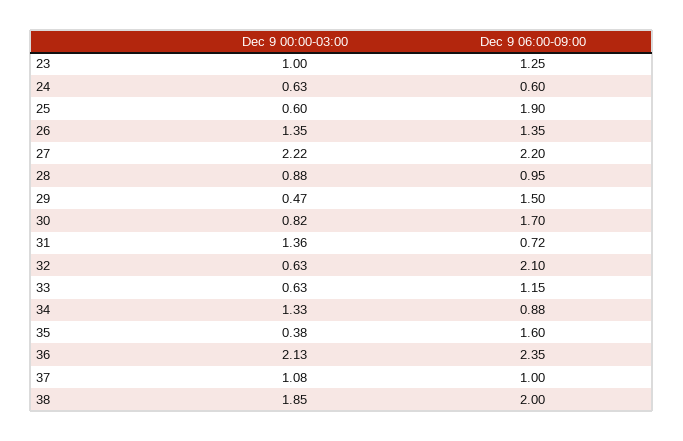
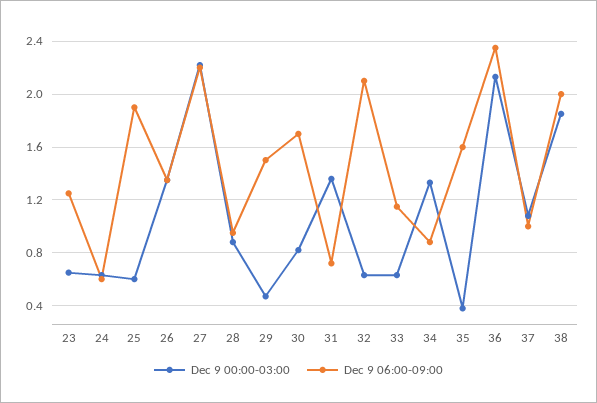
Dec 9 00:00-03:00, 23: 1 -> 0.65

